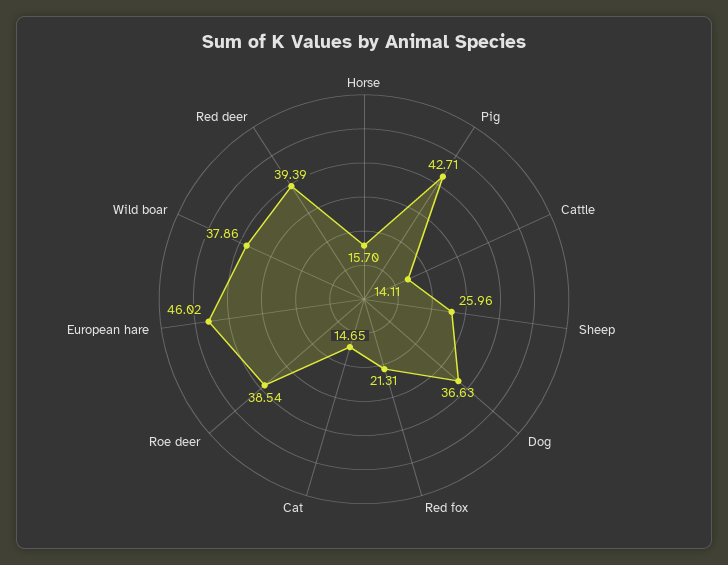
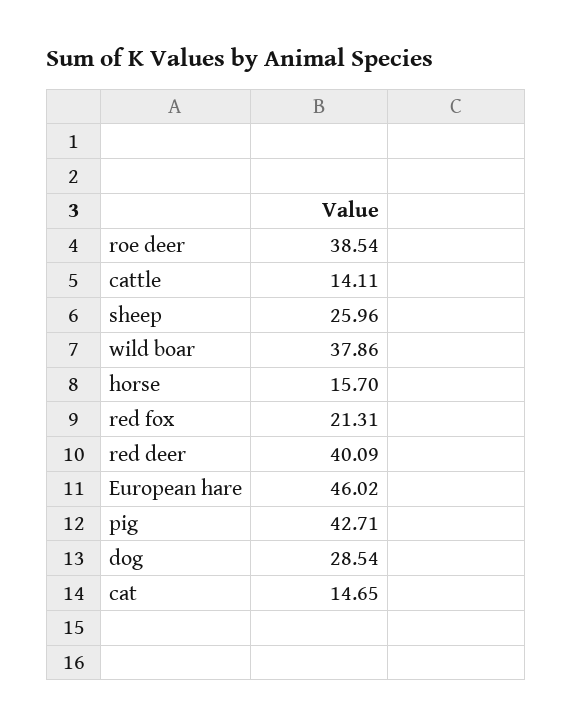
Dog: 36.63 -> 28.54
Red deer: 39.39 -> 40.09

